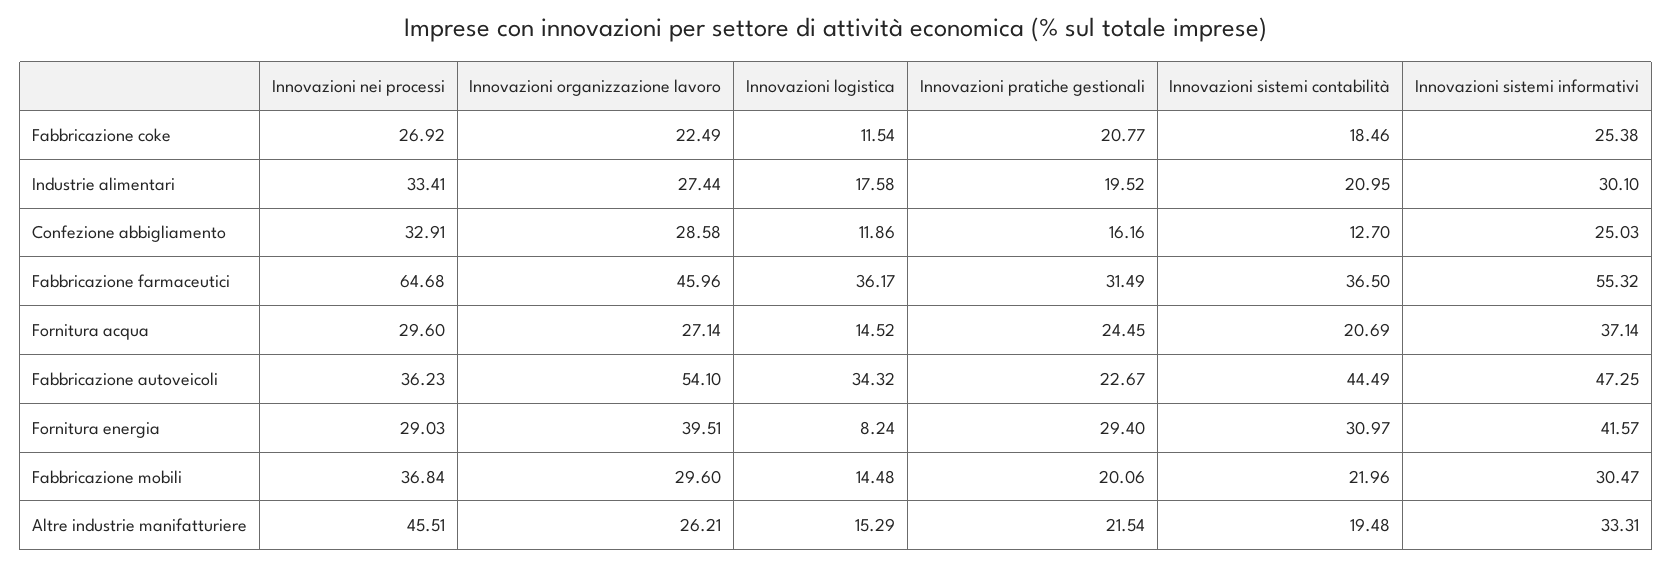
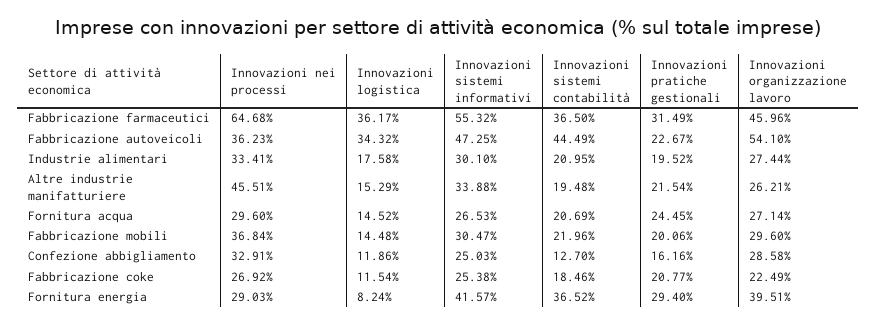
Innovazioni sistemi informativi, Fornitura acqua: 37.14 -> 26.53
Innovazioni sistemi contabilità, Fornitura energia: 30.97 -> 36.52
Innovazioni sistemi informativi, Altre industrie manifatturiere: 33.31 -> 33.88

